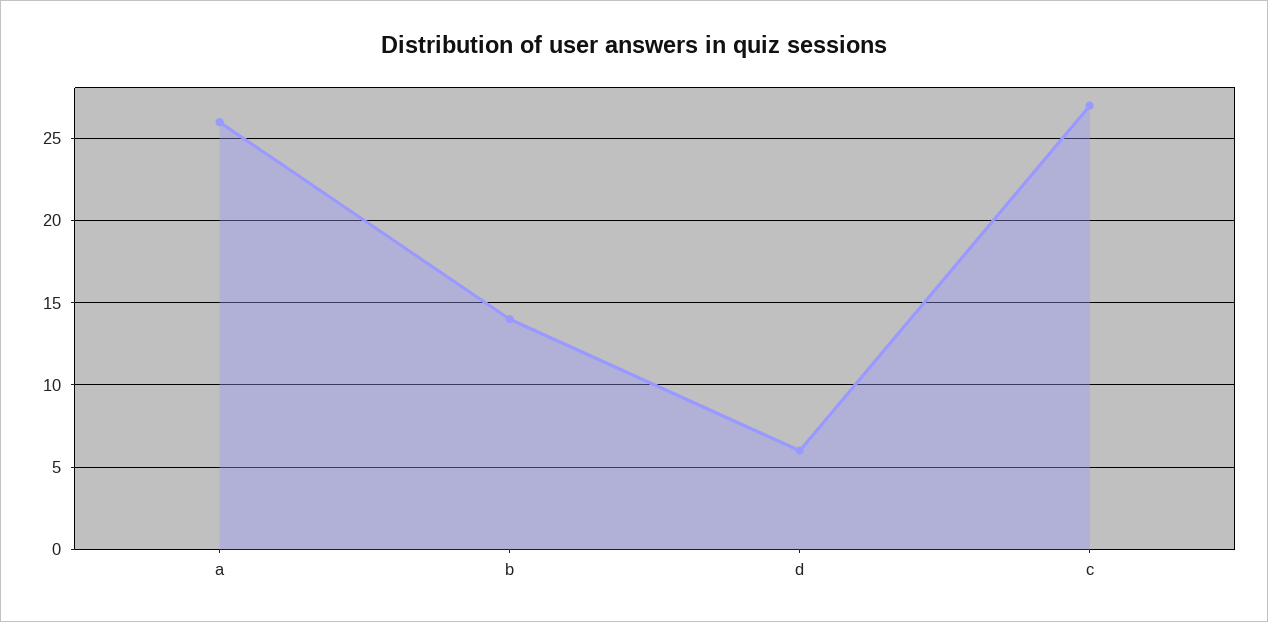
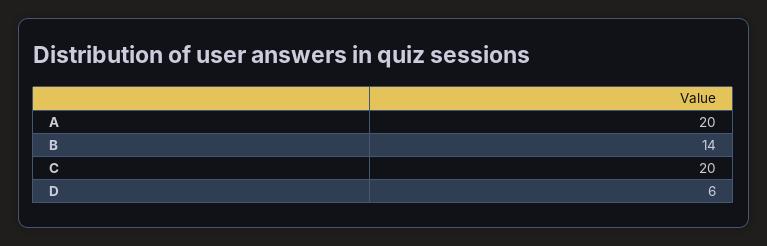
a: 26 -> 20
c: 27 -> 20

